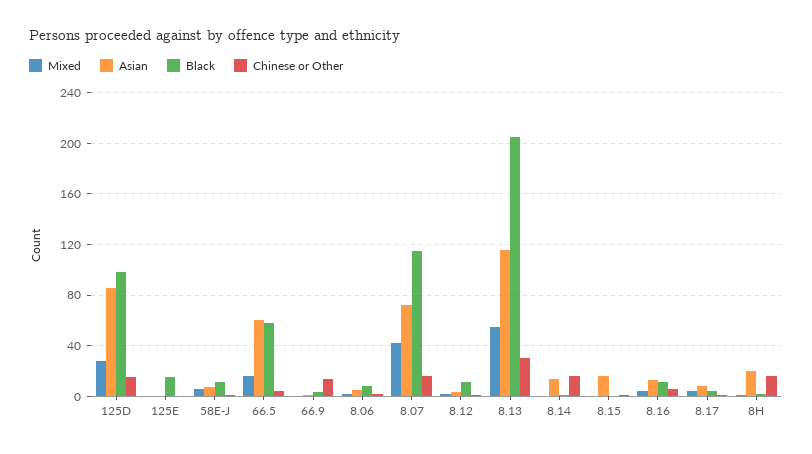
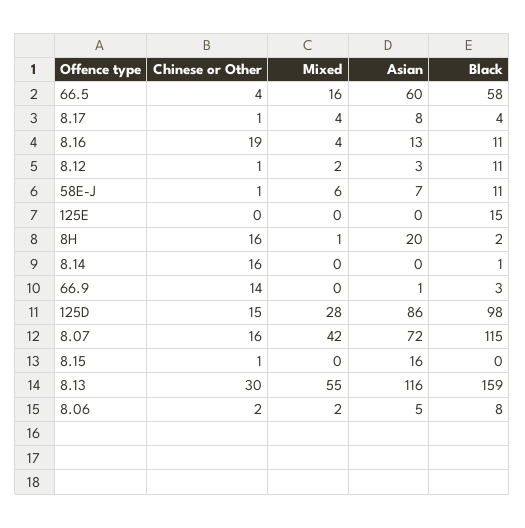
Black, 8.13: 205 -> 159
Asian, 8.14: 15 -> 0
Chinese or Other, 8.16: 5 -> 19

